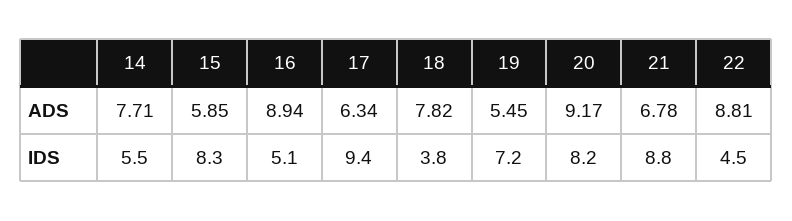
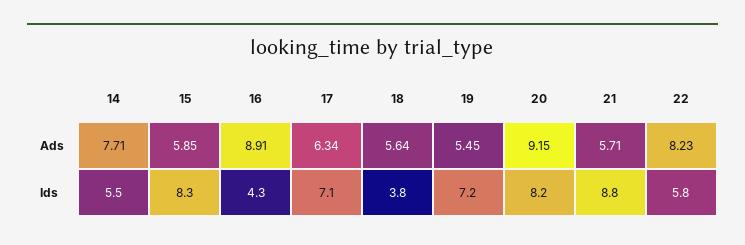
16, ADS: 8.94 -> 8.91
18, ADS: 7.82 -> 5.64
20, ADS: 9.17 -> 9.15
21, ADS: 6.78 -> 5.71
22, ADS: 8.81 -> 8.23
16, IDS: 5.1 -> 4.3
17, IDS: 9.4 -> 7.1
22, IDS: 4.5 -> 5.8

